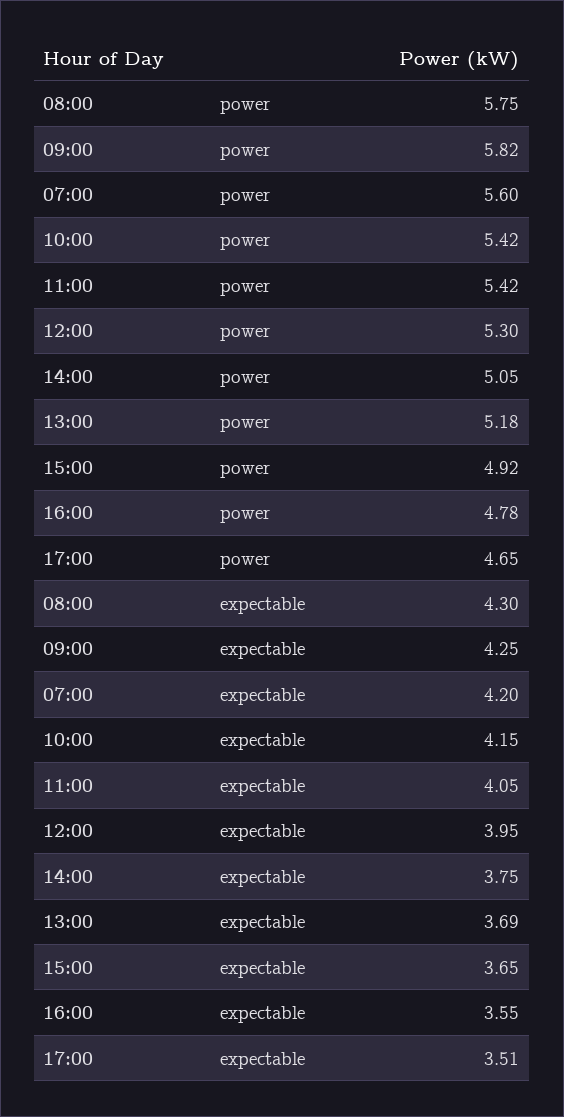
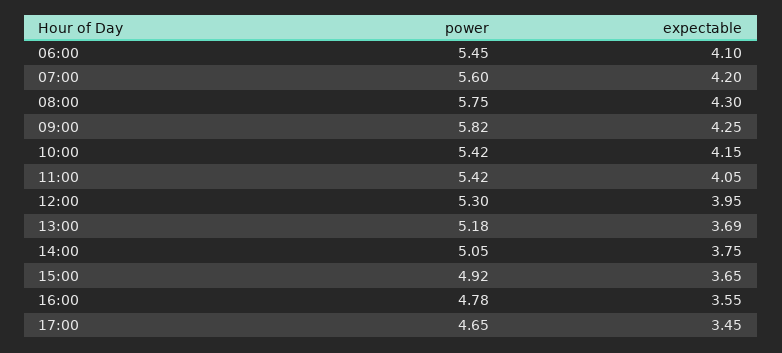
17:00, expectable: 3.51 -> 3.45
06:00, power: none -> 5.45
06:00, expectable: none -> 4.1

